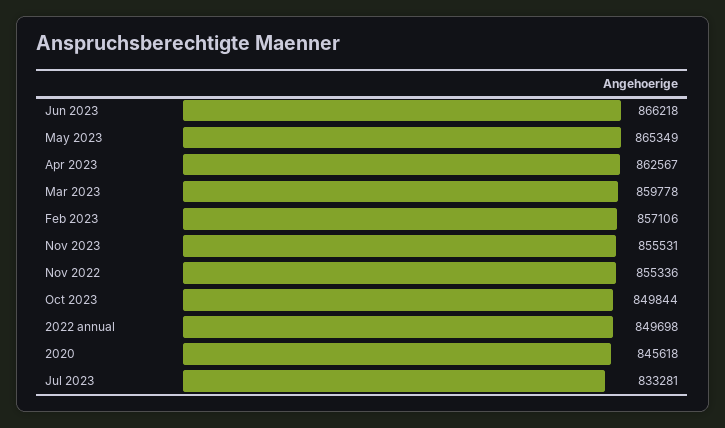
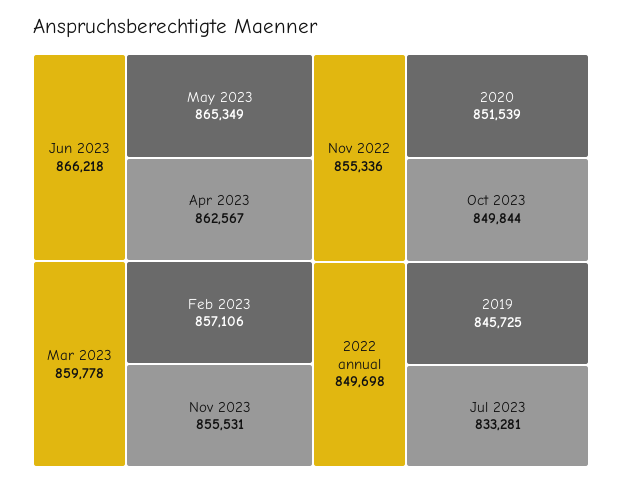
2020: 845618 -> 851539
2019: none -> 845725

